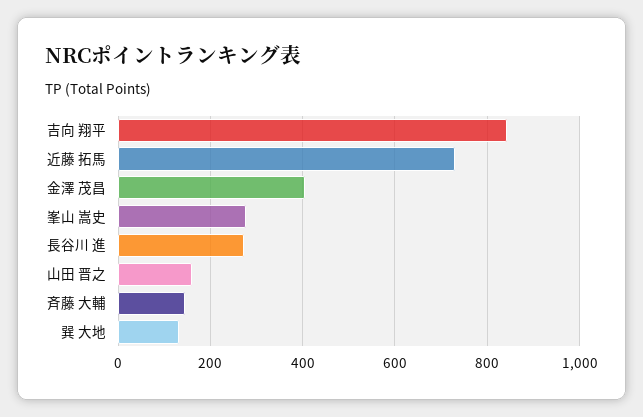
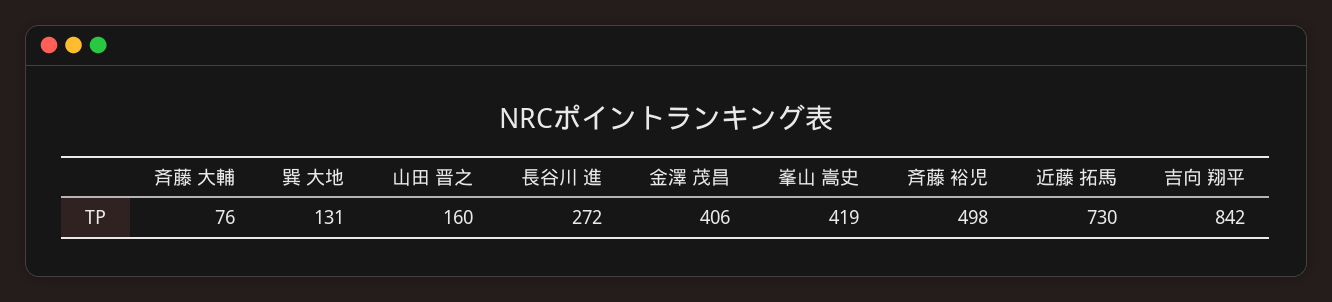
峯山 嵩史: 280 -> 419
斉藤 大輔: 140 -> 76
斉藤 裕児: none -> 498

